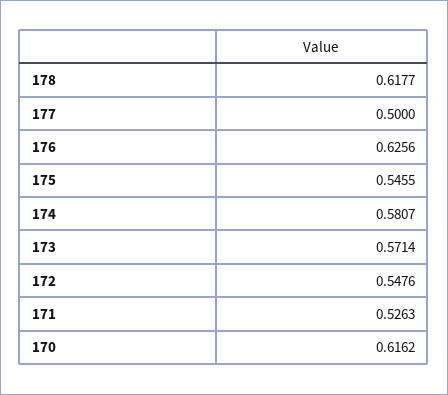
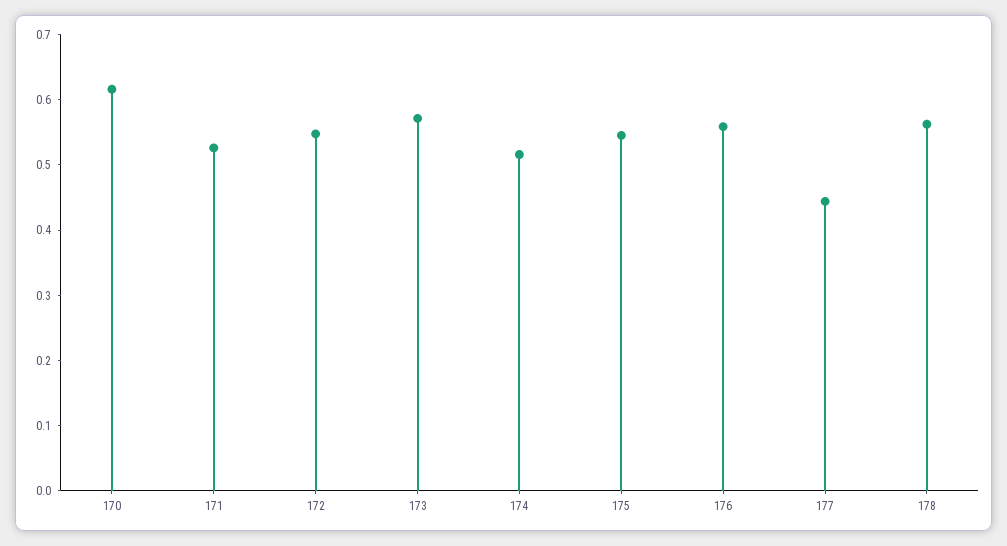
178: 0.6177 -> 0.56
177: 0.5 -> 0.44
176: 0.6256 -> 0.56
174: 0.5807 -> 0.52

